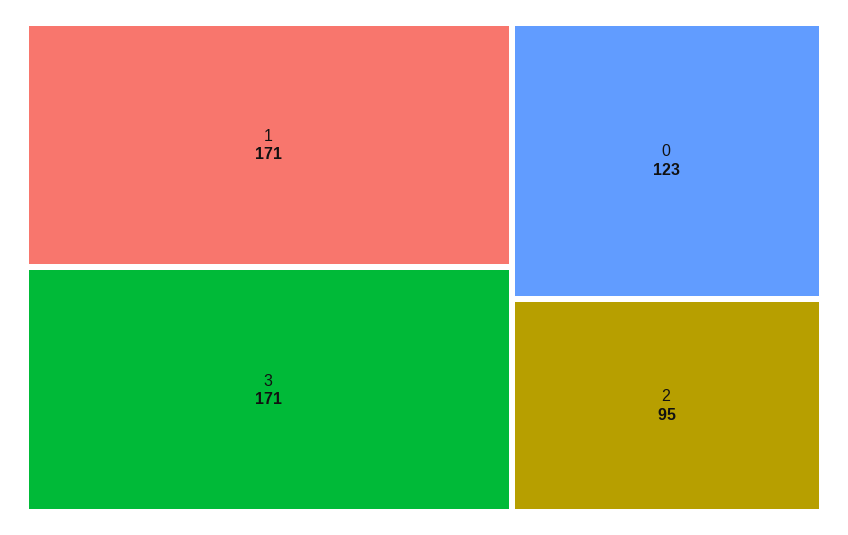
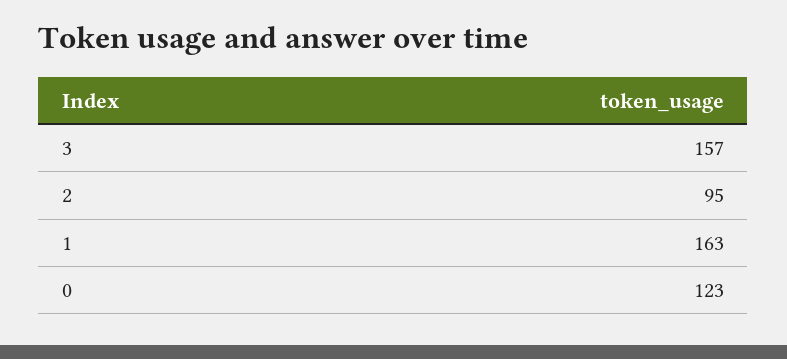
1: 171 -> 163
3: 171 -> 157

